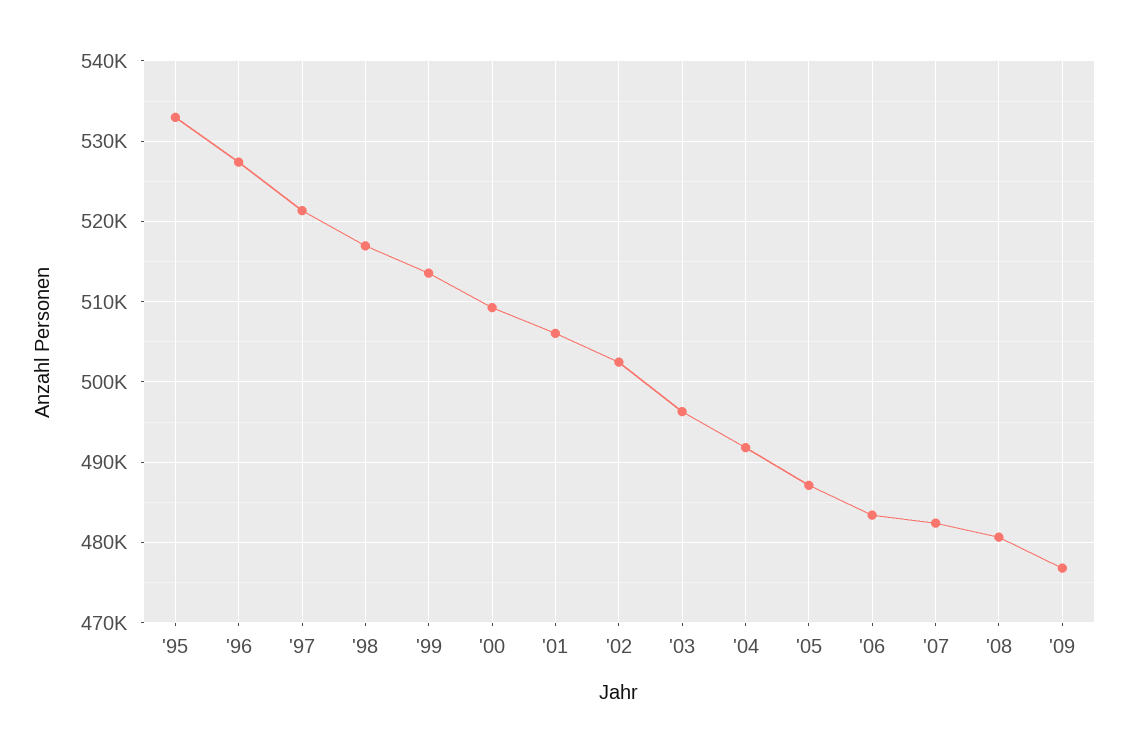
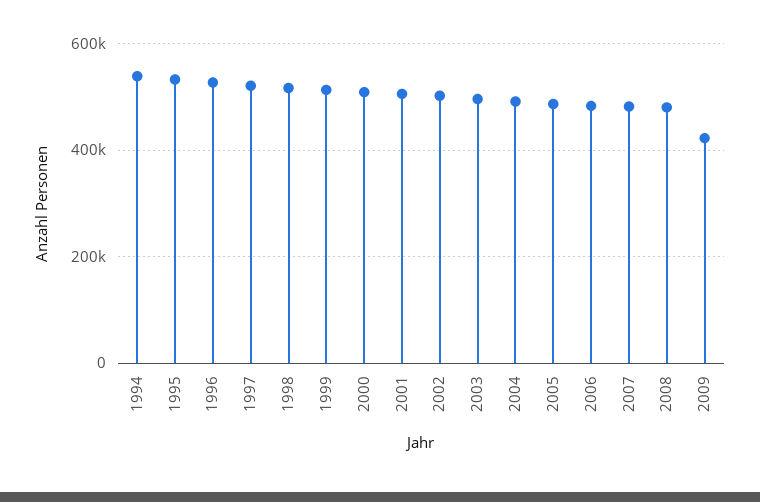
'09: 477000 -> 420000
1994: none -> 540000

